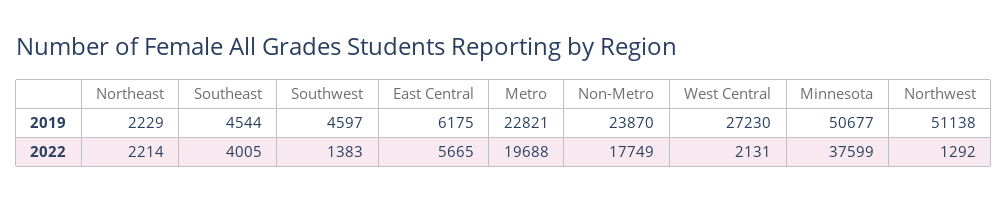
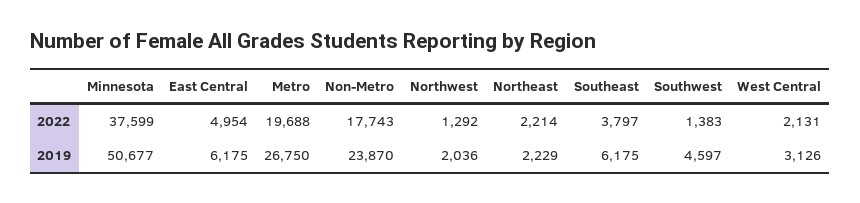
Southeast, 2019: 4544 -> 6175
Metro, 2019: 22821 -> 26750
West Central, 2019: 27230 -> 3126
Northwest, 2019: 51138 -> 2036
Southeast, 2022: 4005 -> 3797
East Central, 2022: 5665 -> 4954
Non-Metro, 2022: 17749 -> 17743

